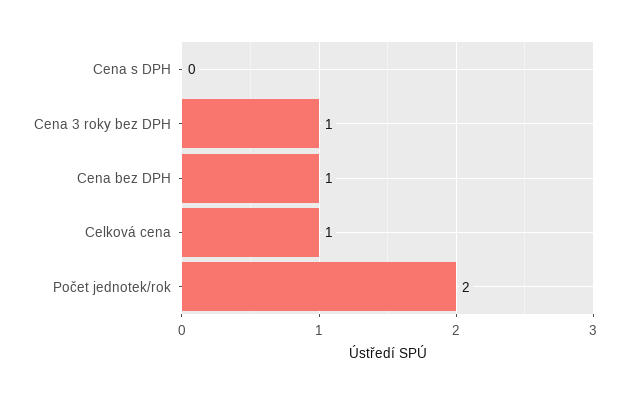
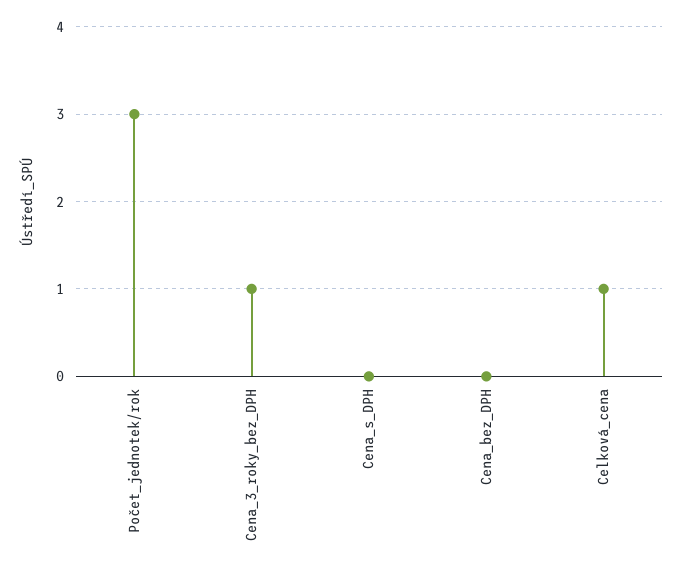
Cena bez DPH: 1 -> 0
Počet jednotek/rok: 2 -> 3

